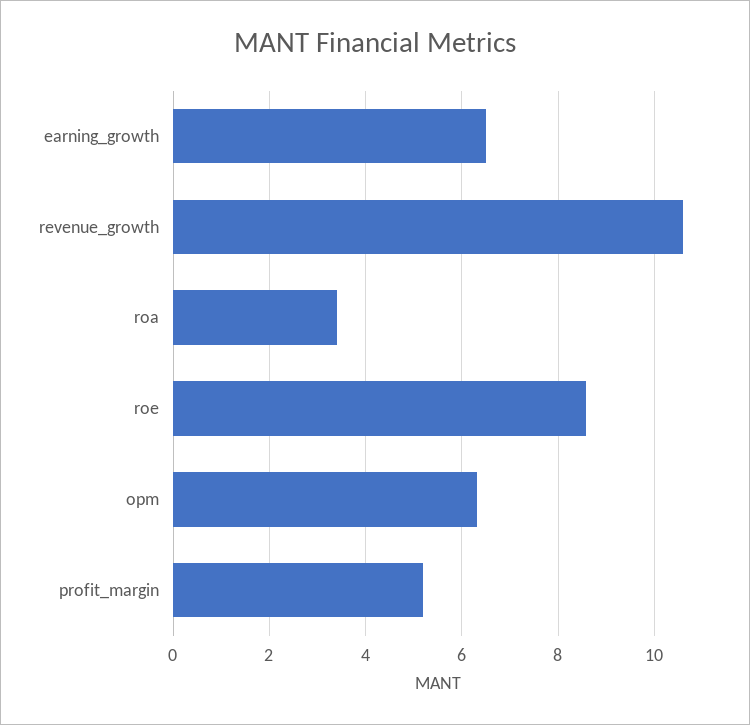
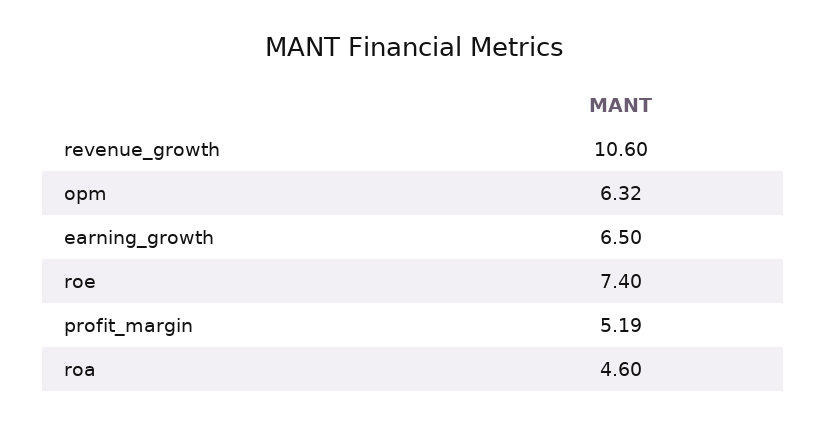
roa: 3.4 -> 4.6
roe: 8.6 -> 7.4

